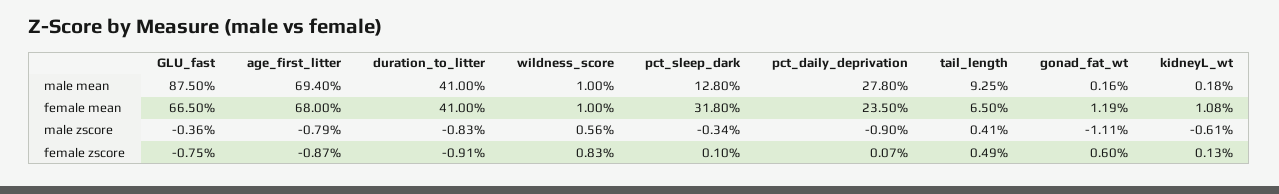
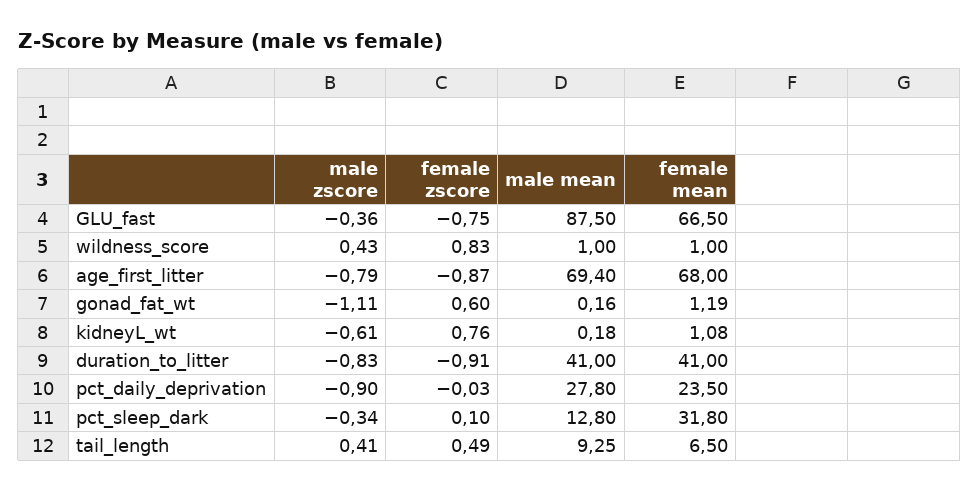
wildness_score, male zscore: 0.56 -> 0.43
pct_daily_deprivation, female zscore: 0.07 -> -0.03
kidneyL_wt, female zscore: 0.13 -> 0.76

